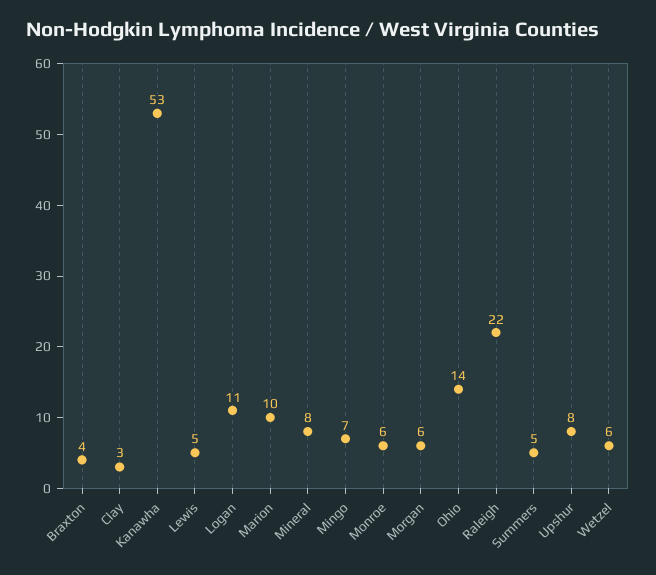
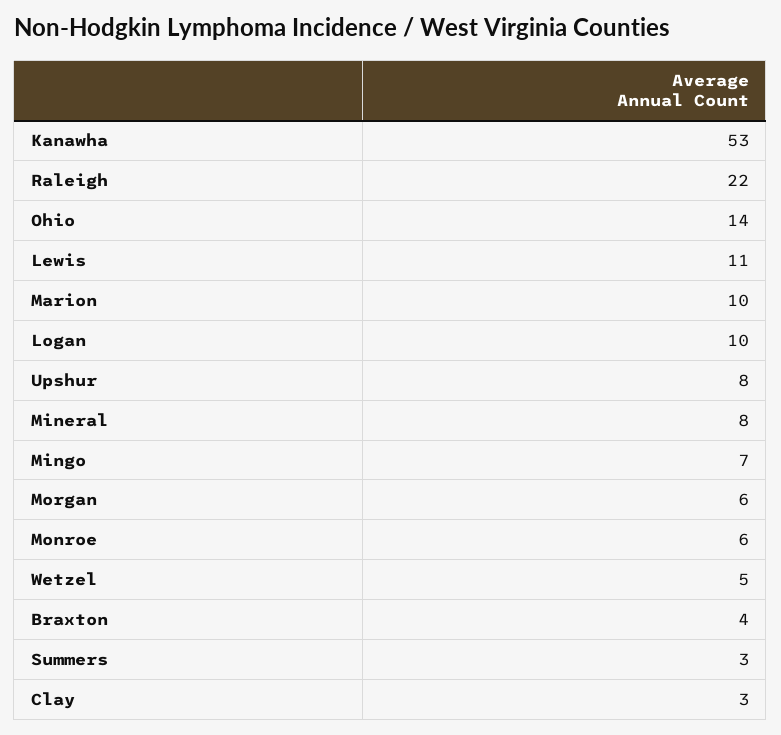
Lewis: 5 -> 11
Logan: 11 -> 10
Summers: 5 -> 3
Wetzel: 6 -> 5

